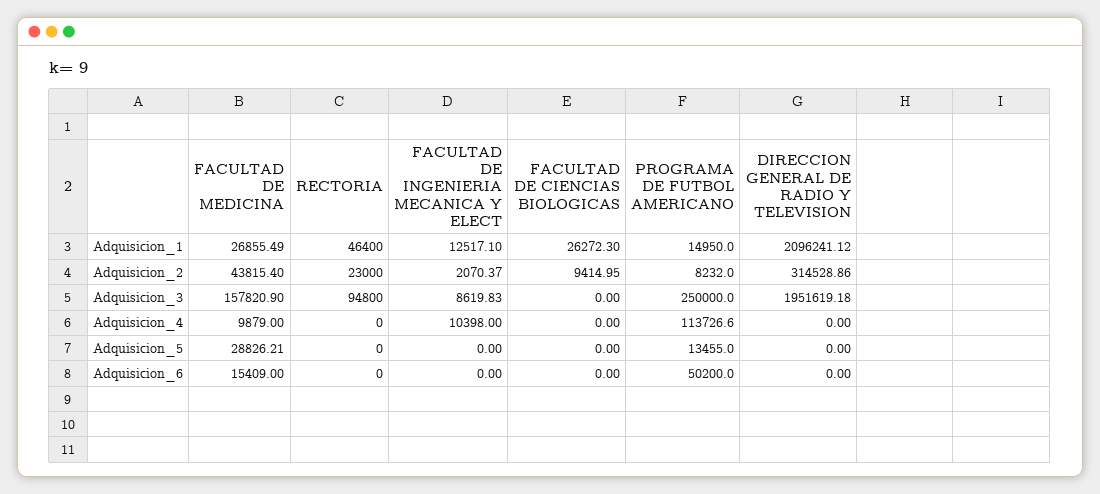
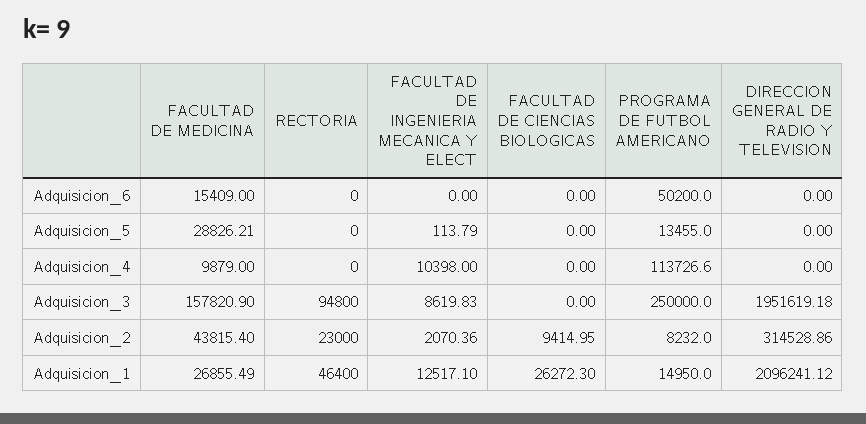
FACULTAD DE INGENIERIA MECANICA Y ELECT, Adquisicion_2: 2070.37 -> 2070.36
FACULTAD DE INGENIERIA MECANICA Y ELECT, Adquisicion_5: 0 -> 113.79

